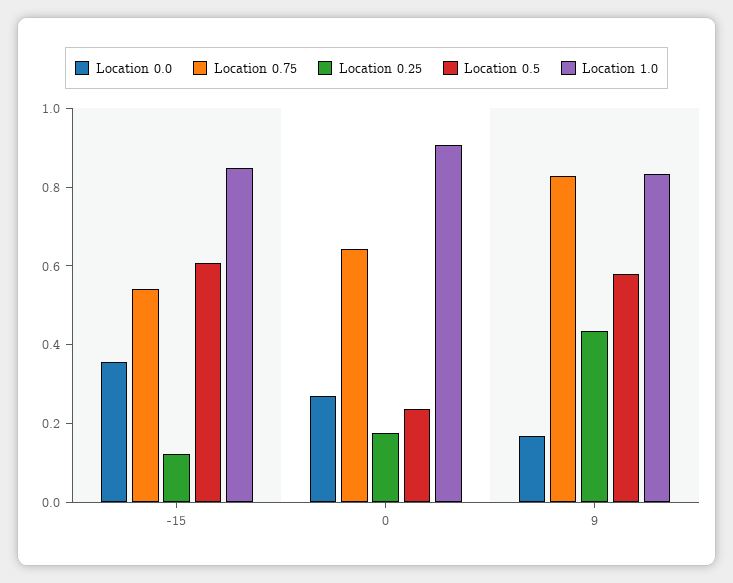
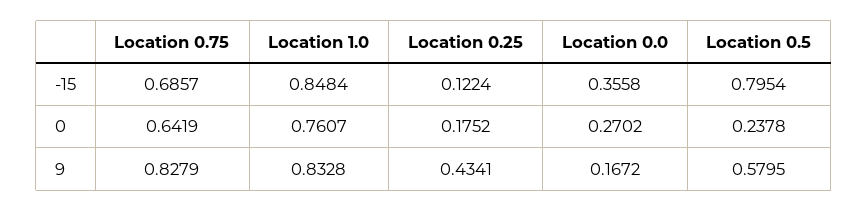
Location 0.75, -15: 0.55 -> 0.6857
Location 0.5, -15: 0.6 -> 0.7954
Location 1.0, 0: 0.9 -> 0.7607

